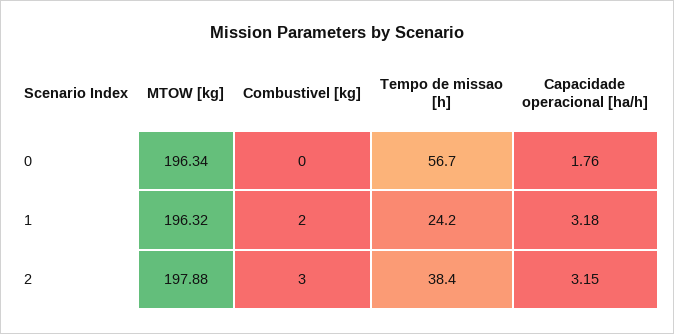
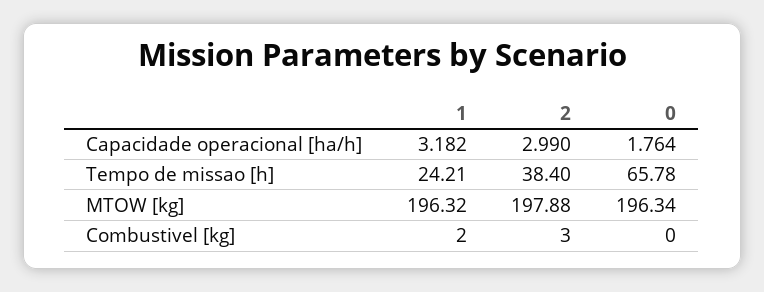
Tempo de missao [h], 0: 56.7 -> 65.78
Capacidade operacional [ha/h], 2: 3.15 -> 2.99

